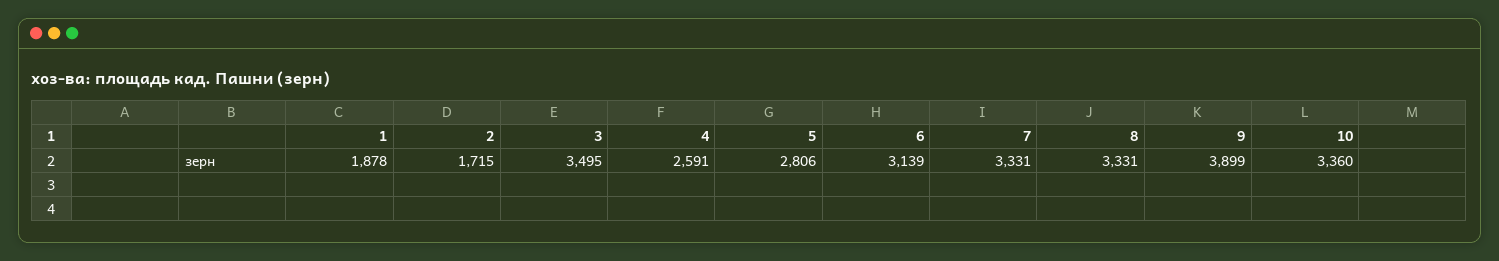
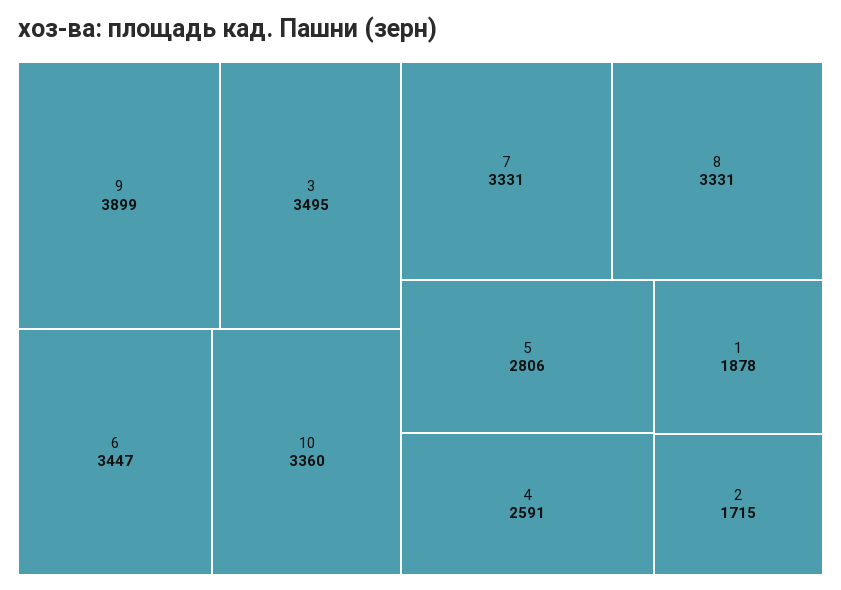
6: 3139 -> 3447

